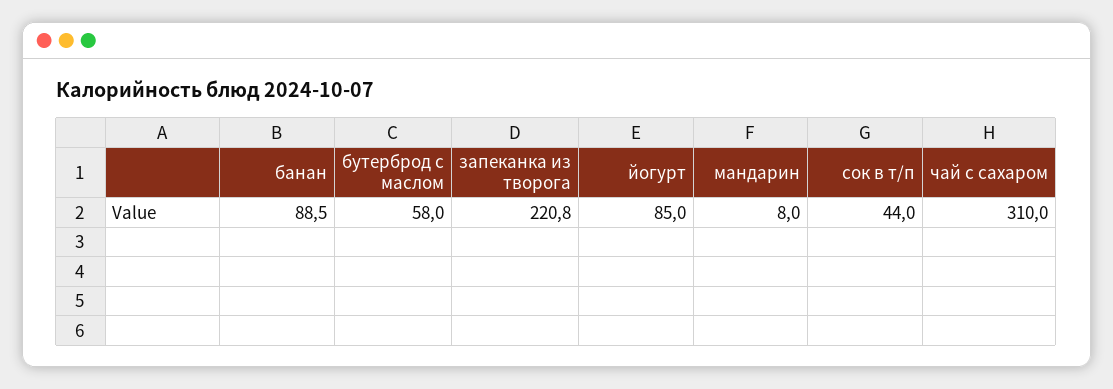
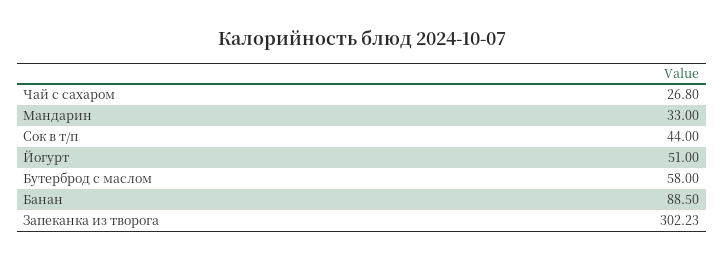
запеканка из творога: 220.8 -> 302.23
йогурт: 85 -> 51
мандарин: 8 -> 33
чай с сахаром: 310 -> 26.8

